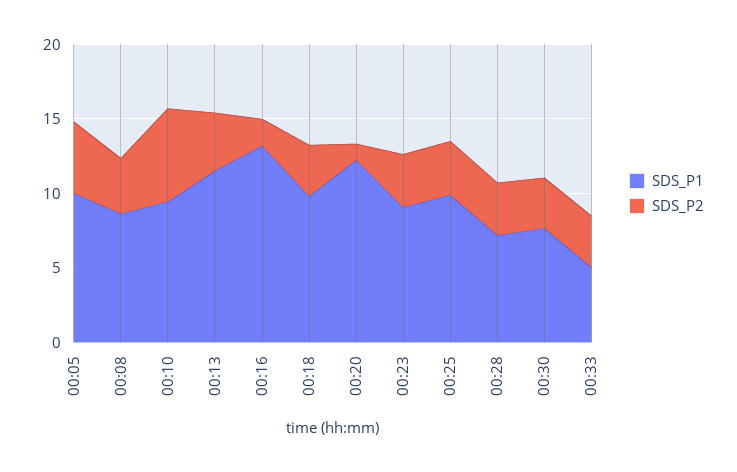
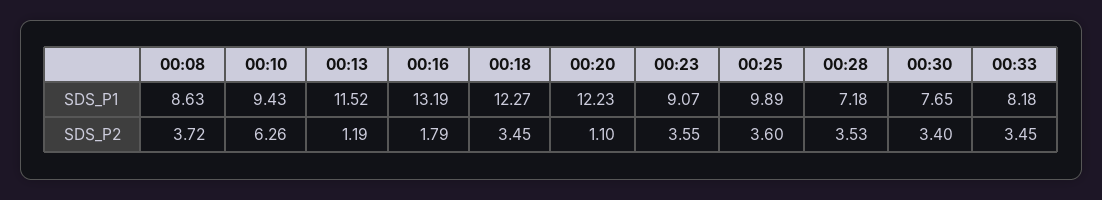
SDS_P1, 00:05: 10 -> none
SDS_P2, 00:05: 5 -> none
SDS_P2, 00:13: 4 -> 1.19
SDS_P1, 00:18: 10 -> 12.27
SDS_P1, 00:33: 5 -> 8.18

